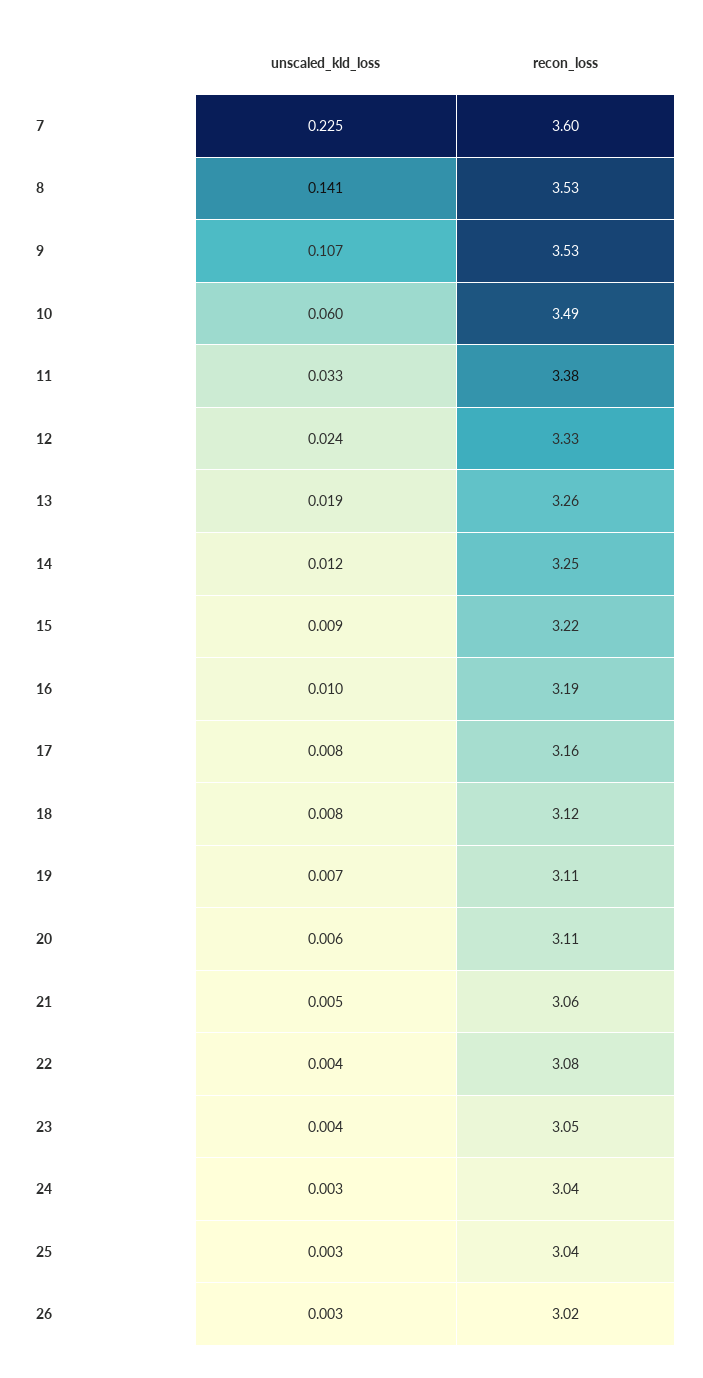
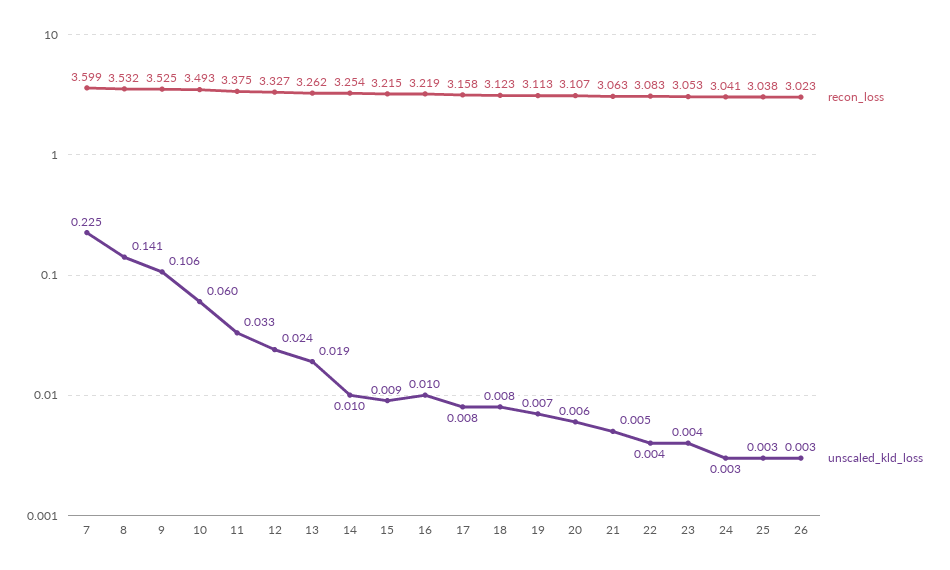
unscaled_kld_loss, 9: 0.107 -> 0.106
unscaled_kld_loss, 14: 0.012 -> 0.01
recon_loss, 16: 3.19 -> 3.219

